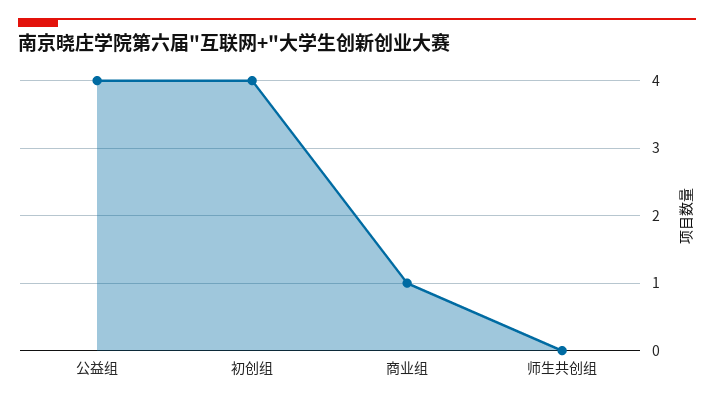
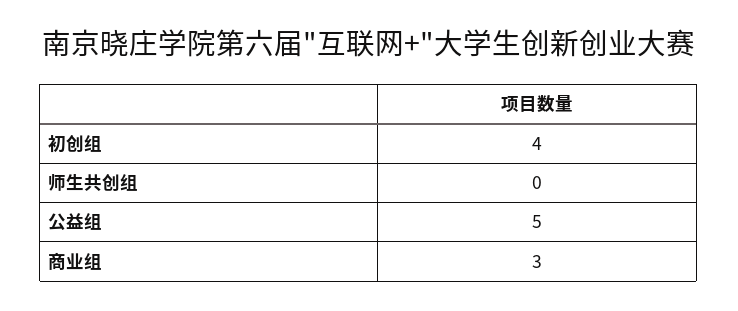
公益组: 4 -> 5
商业组: 1 -> 3

